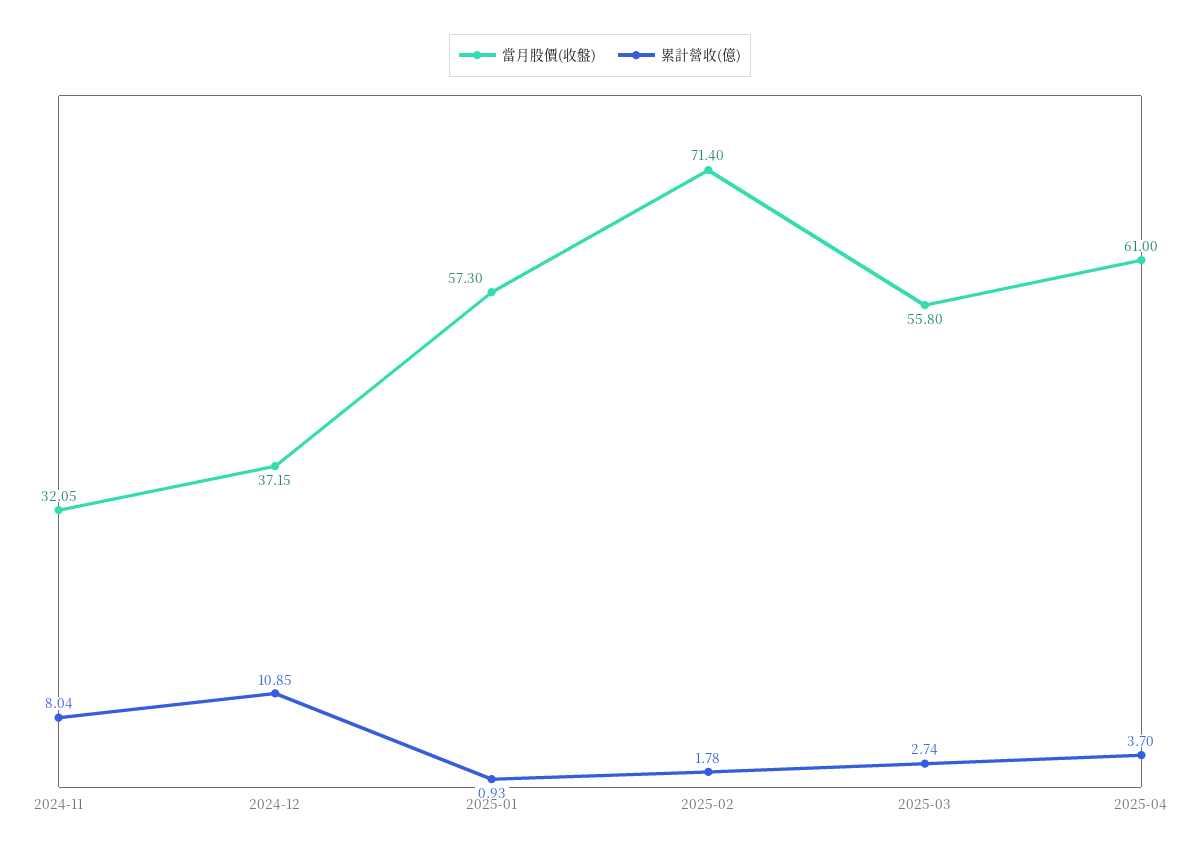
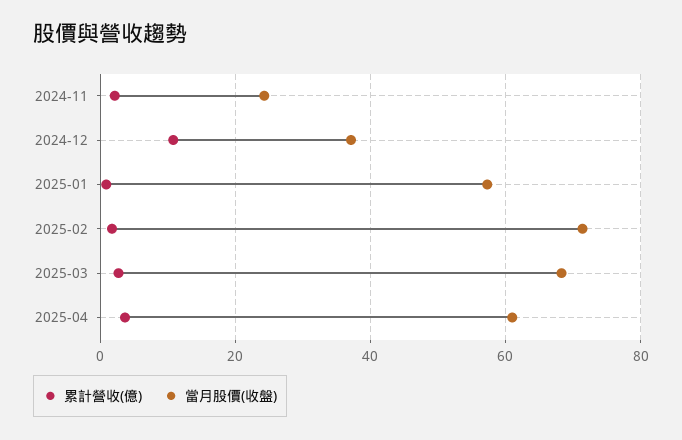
當月股價(收盤), 2024-11: 32.05 -> 24
累計營收(億), 2024-11: 8.04 -> 2
當月股價(收盤), 2025-03: 55.8 -> 68

